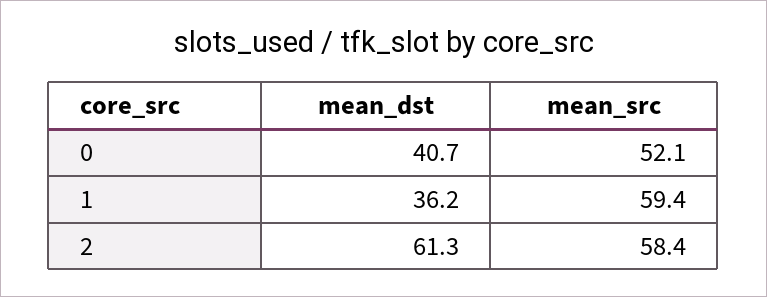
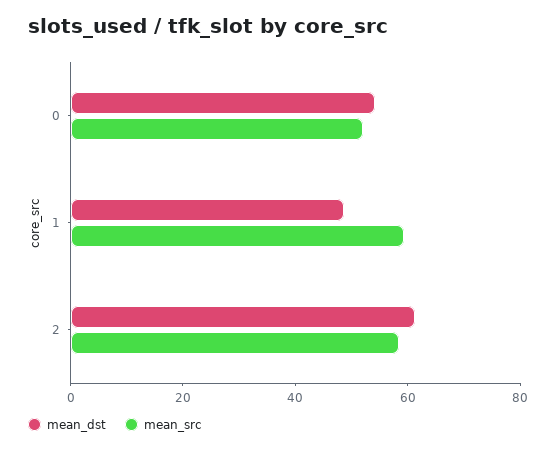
mean_dst, 0: 40.7 -> 55
mean_dst, 1: 36.2 -> 50

